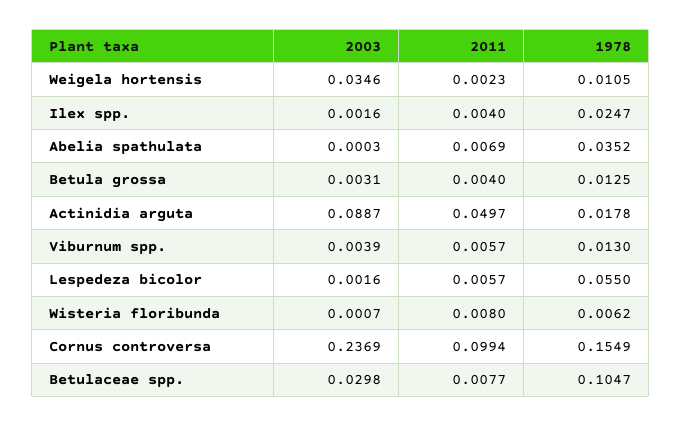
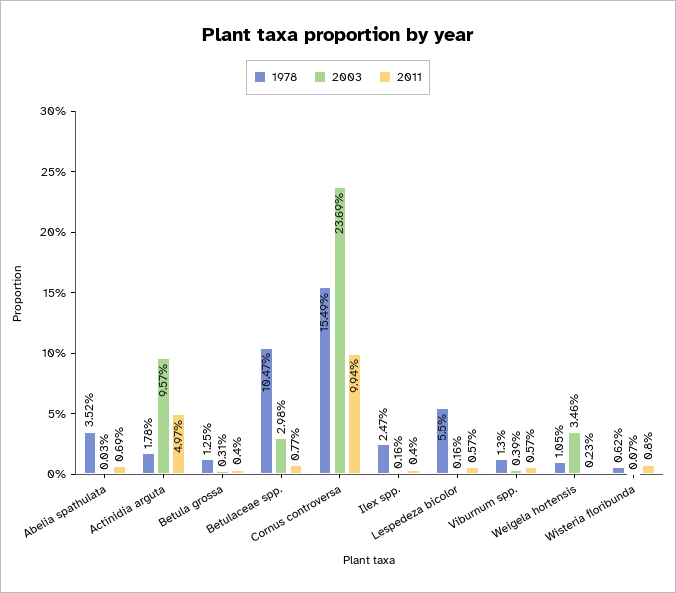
2003, Actinidia arguta: 0.0887 -> 0.0957

